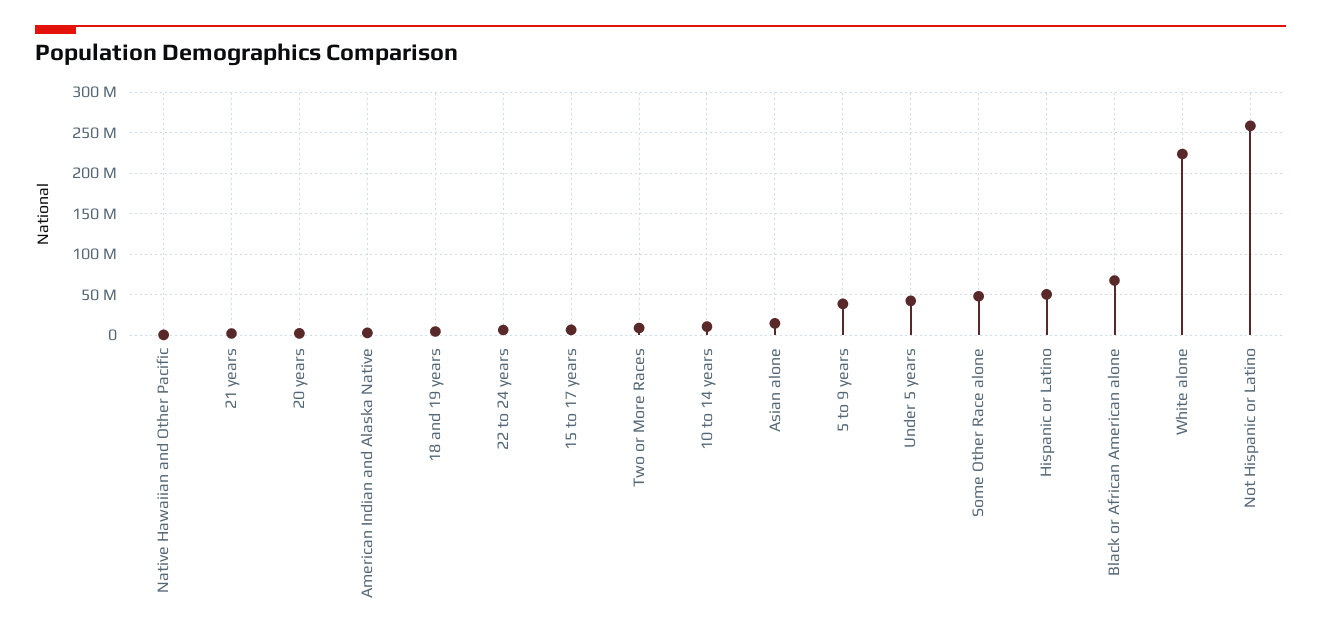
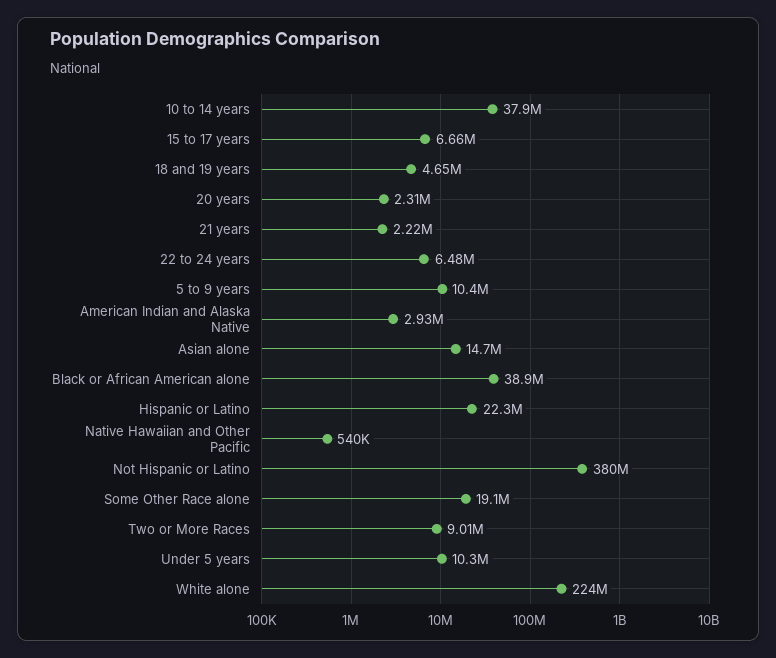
10 to 14 years: 10000000 -> 37900000
5 to 9 years: 40000000 -> 10400000
Under 5 years: 40000000 -> 10300000
Some Other Race alone: 50000000 -> 19100000
Hispanic or Latino: 50000000 -> 22300000
Black or African American alone: 70000000 -> 38900000
Not Hispanic or Latino: 260000000 -> 380000000

